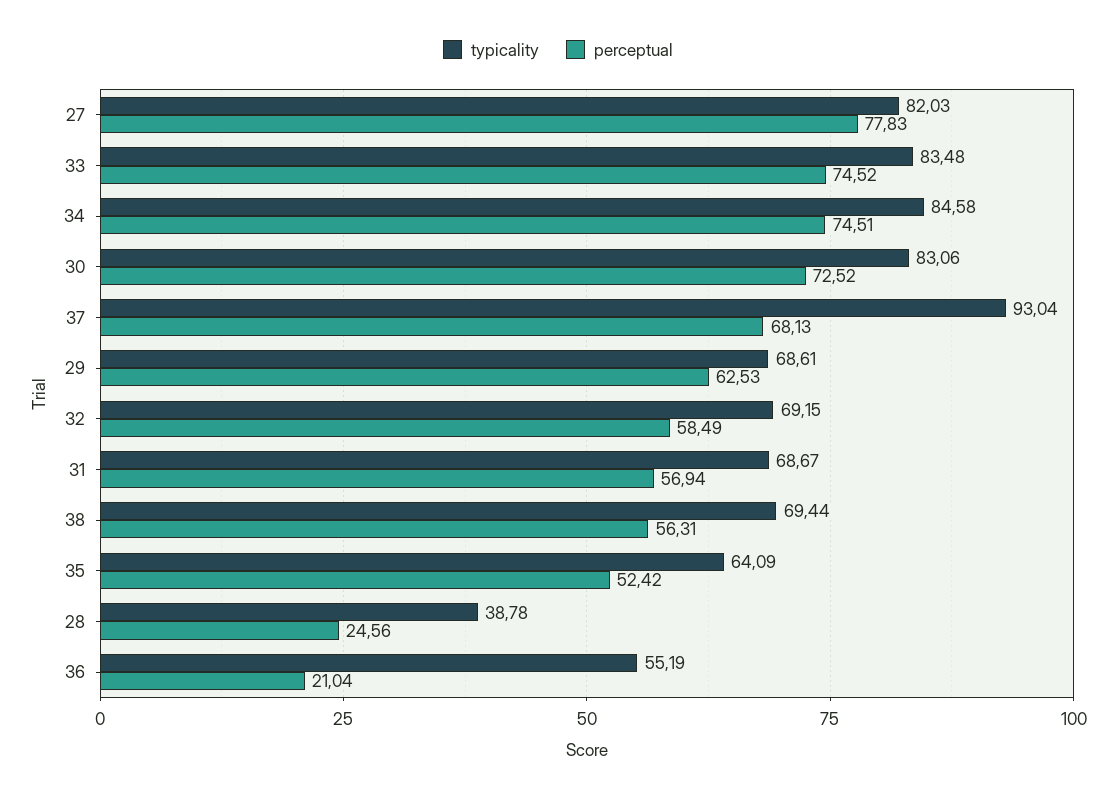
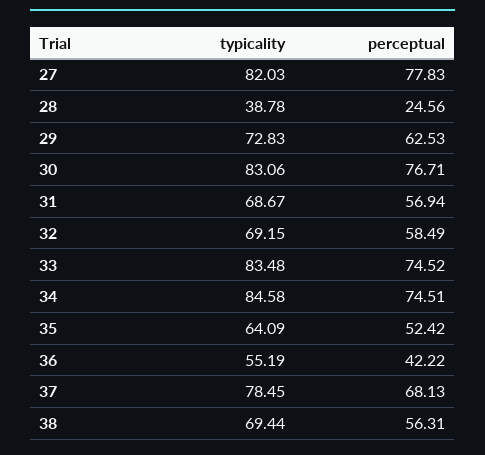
perceptual, 30: 72.52 -> 76.71
typicality, 37: 93.04 -> 78.45
typicality, 29: 68.61 -> 72.83
perceptual, 36: 21.04 -> 42.22

